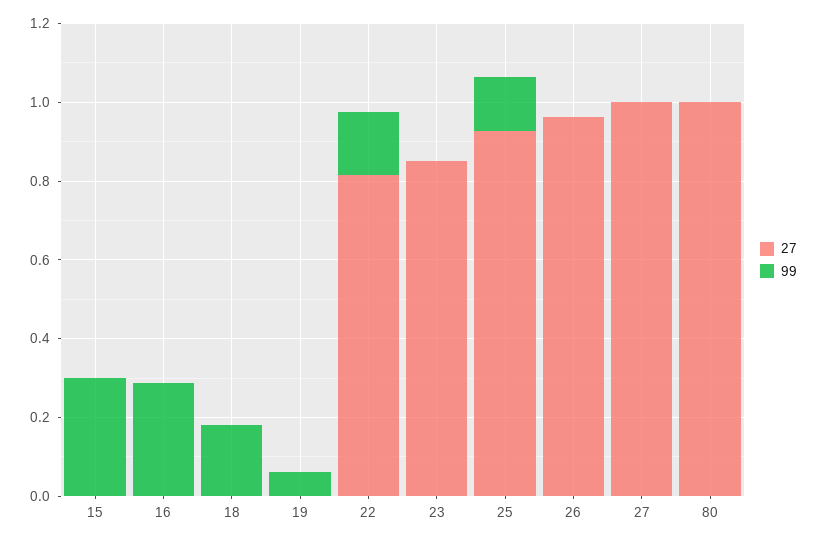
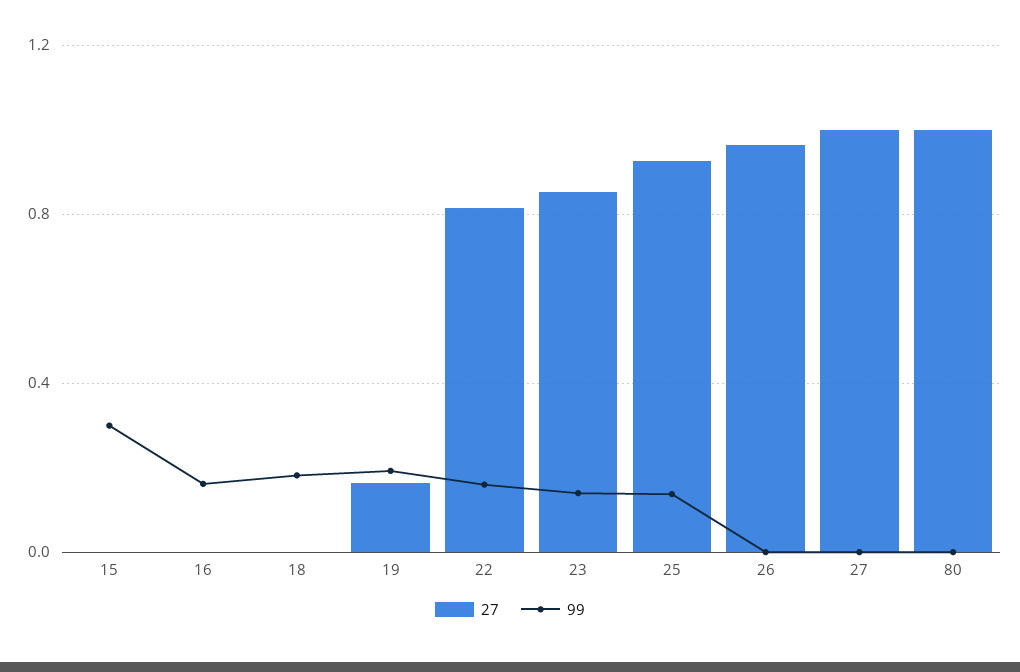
99, 16: 0.3 -> 0.15
27, 19: 0 -> 0.15
99, 19: 0.05 -> 0.2
99, 23: 0 -> 0.15

